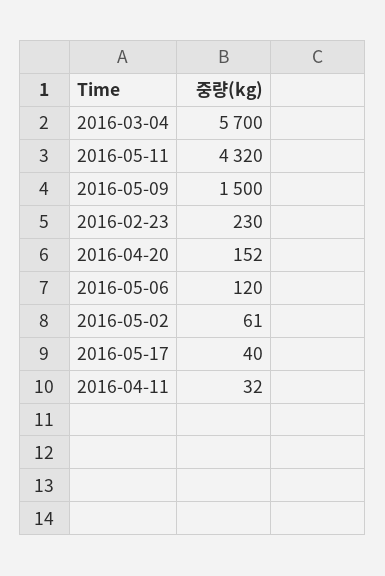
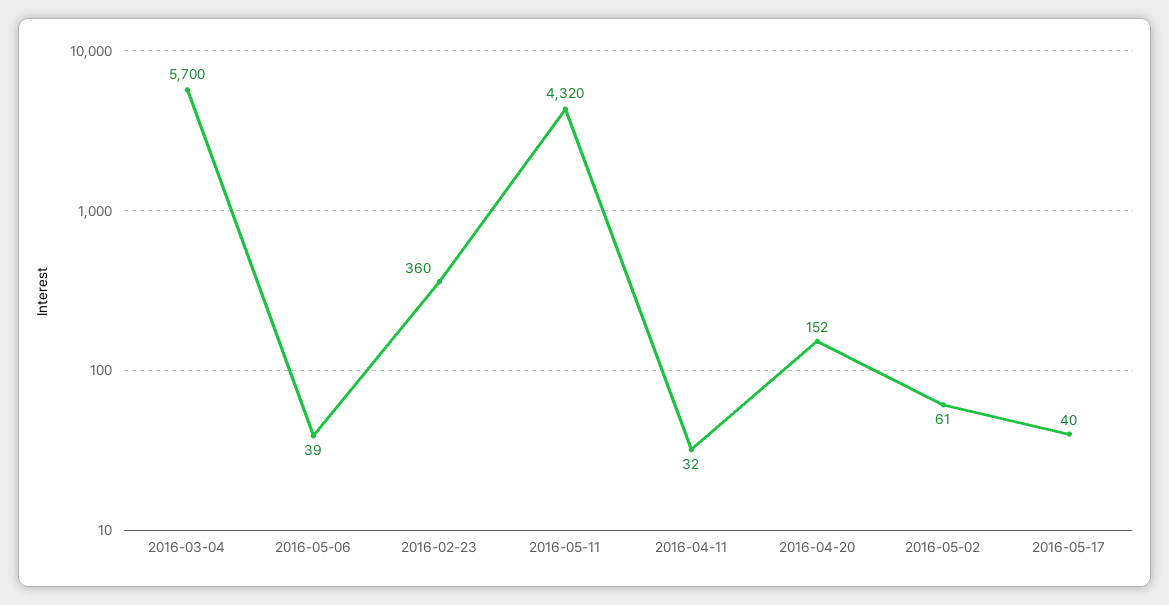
2016-05-09: 1500 -> none
2016-02-23: 230 -> 360
2016-05-06: 120 -> 39

